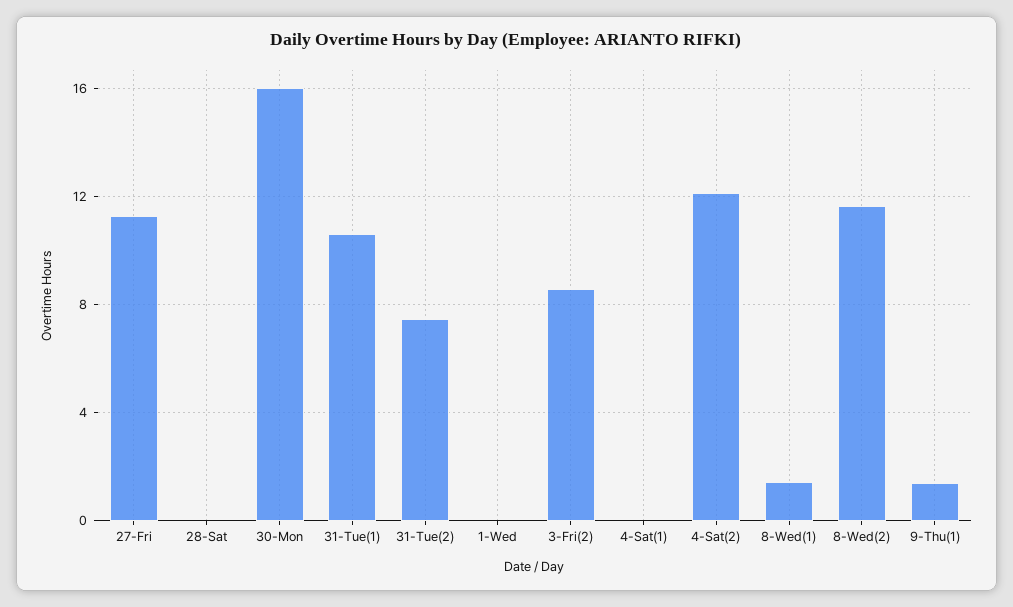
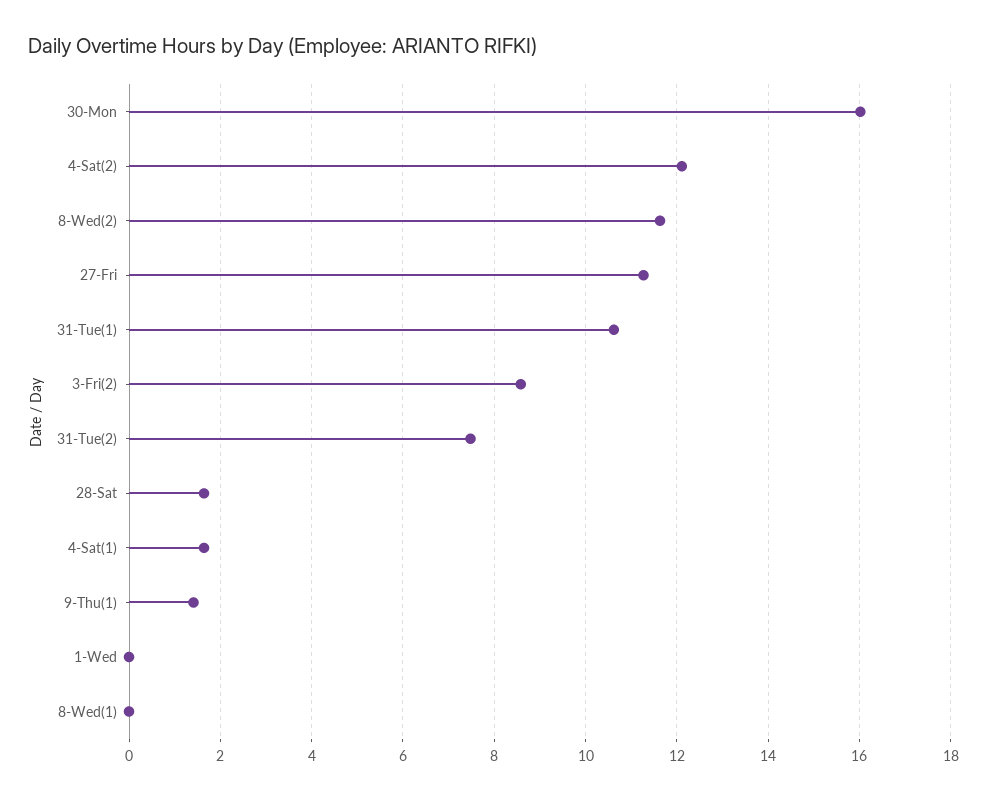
28-Sat: 0 -> 1.6
4-Sat(1): 0 -> 1.6
8-Wed(1): 1.5 -> 0

